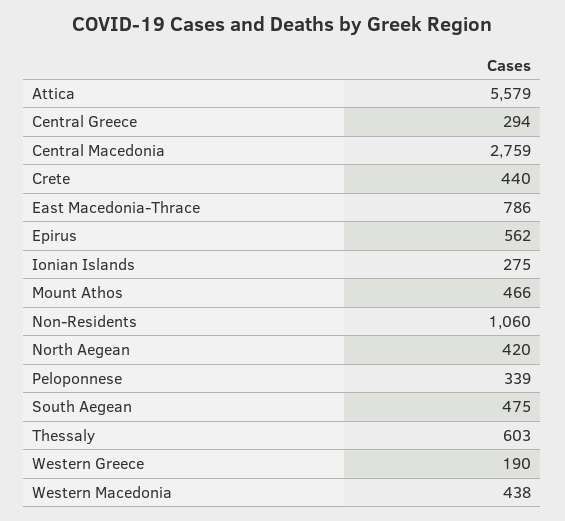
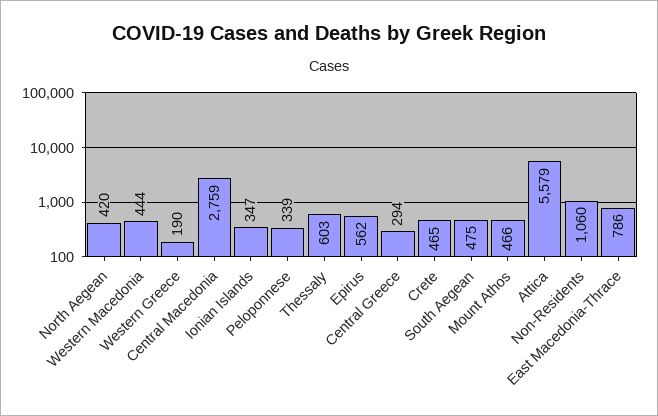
Crete: 440 -> 465
Ionian Islands: 275 -> 347
Western Macedonia: 438 -> 444

